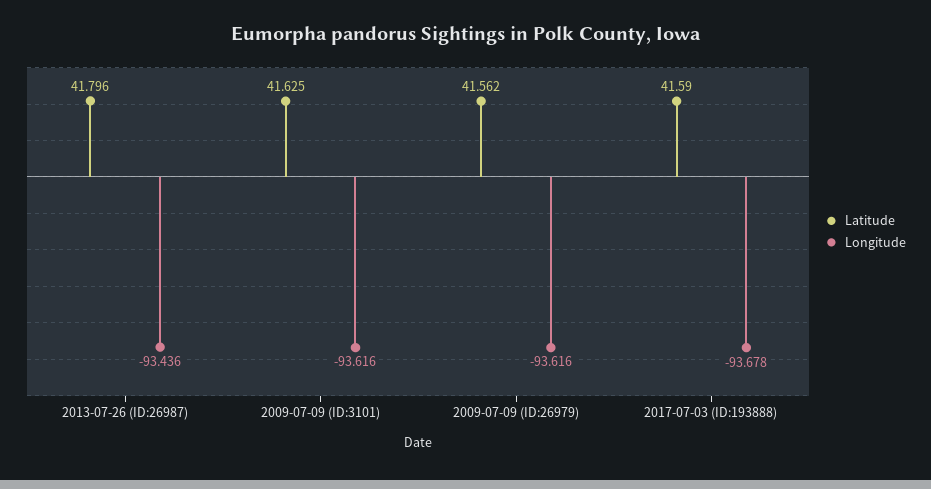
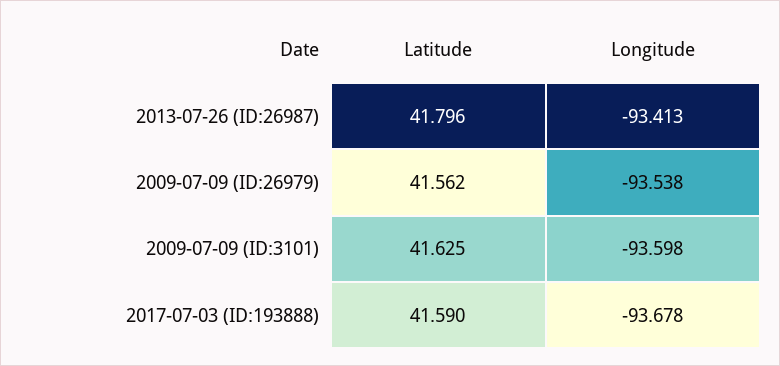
Longitude, 2013-07-26 (ID:26987): -93.436 -> -93.413
Longitude, 2009-07-09 (ID:3101): -93.616 -> -93.598
Longitude, 2009-07-09 (ID:26979): -93.616 -> -93.538

